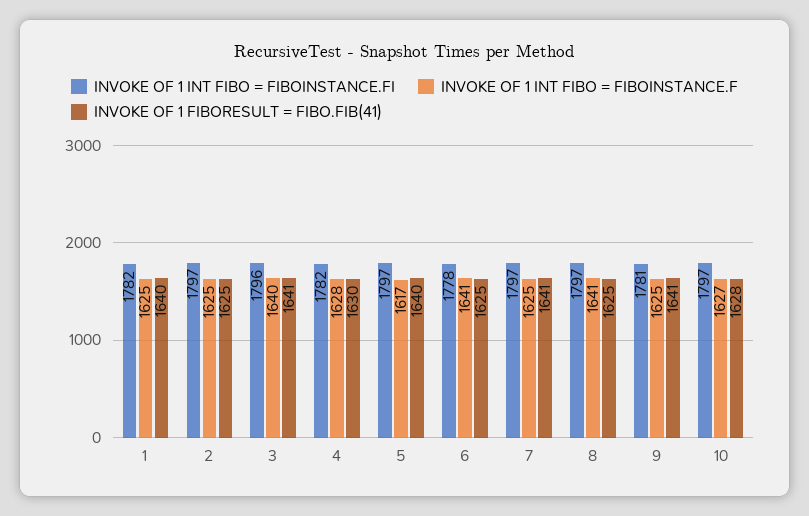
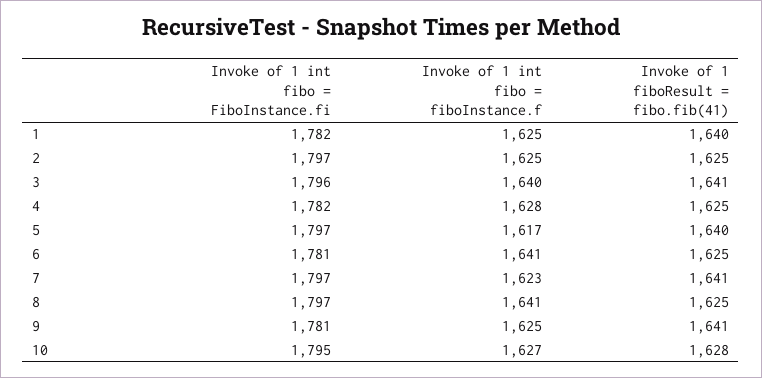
INVOKE OF 1 FIBORESULT = FIBO.FIB(41), 4: 1630 -> 1625
INVOKE OF 1 INT FIBO = FIBOINSTANCE.FI, 6: 1778 -> 1781
INVOKE OF 1 INT FIBO = FIBOINSTANCE.F, 7: 1625 -> 1623
INVOKE OF 1 INT FIBO = FIBOINSTANCE.FI, 10: 1797 -> 1795

